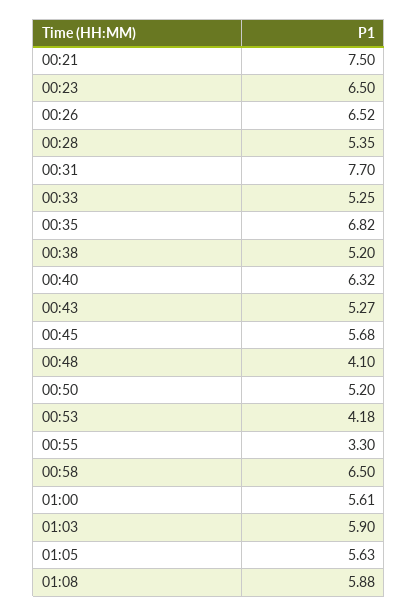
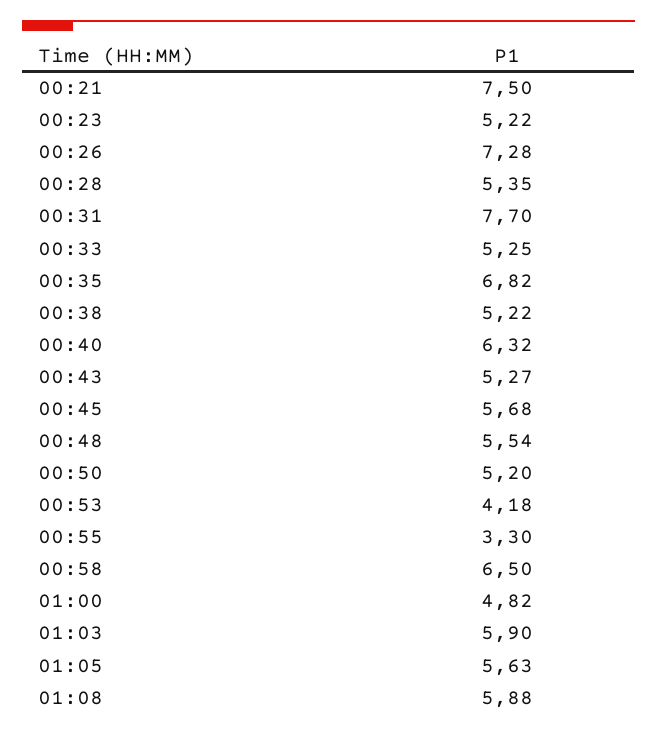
00:23: 6.5 -> 5.22
00:26: 6.52 -> 7.28
00:38: 5.2 -> 5.22
00:48: 4.1 -> 5.54
01:00: 5.61 -> 4.82

